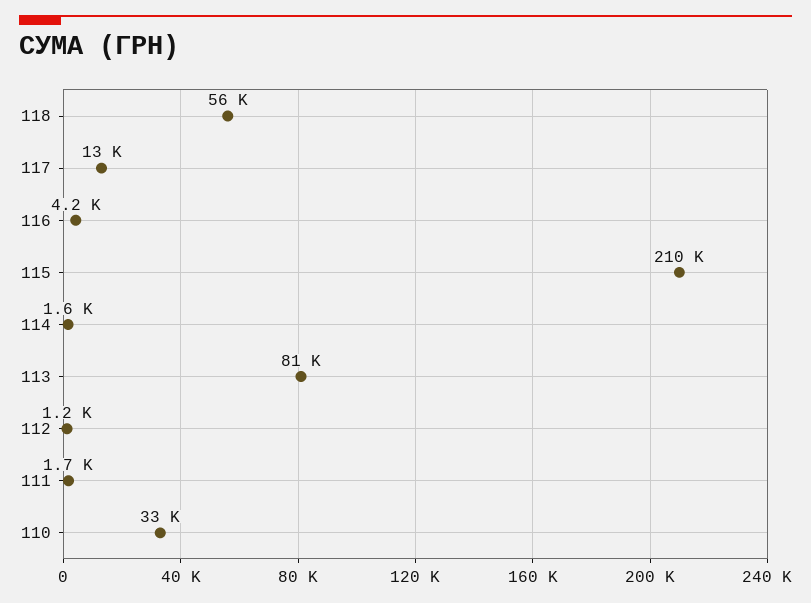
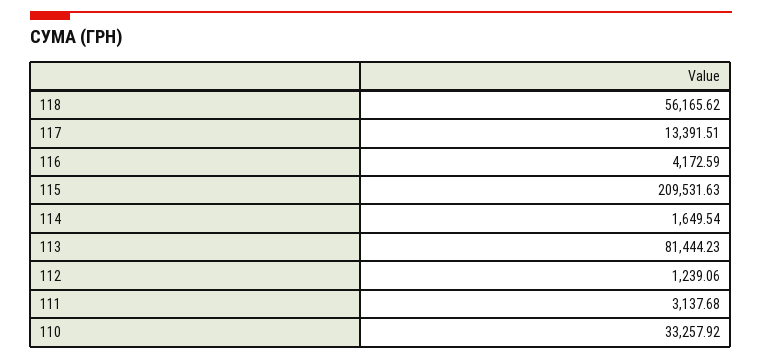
111: 1700 -> 3137.68

